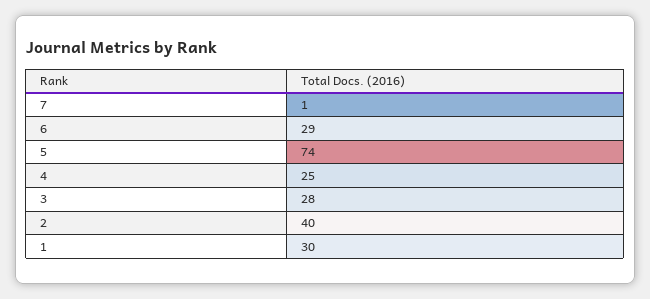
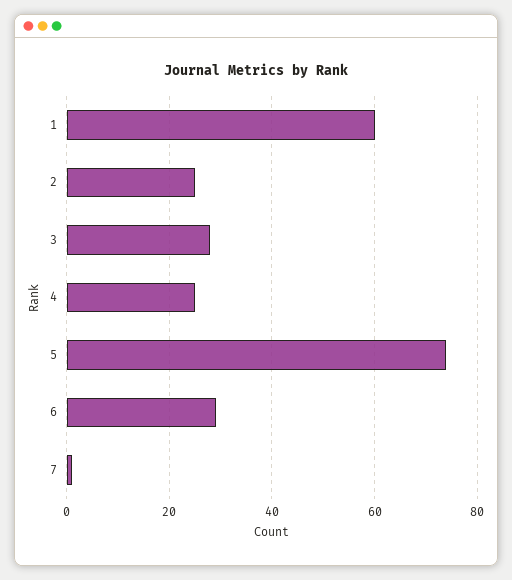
2: 40 -> 25
1: 30 -> 60

